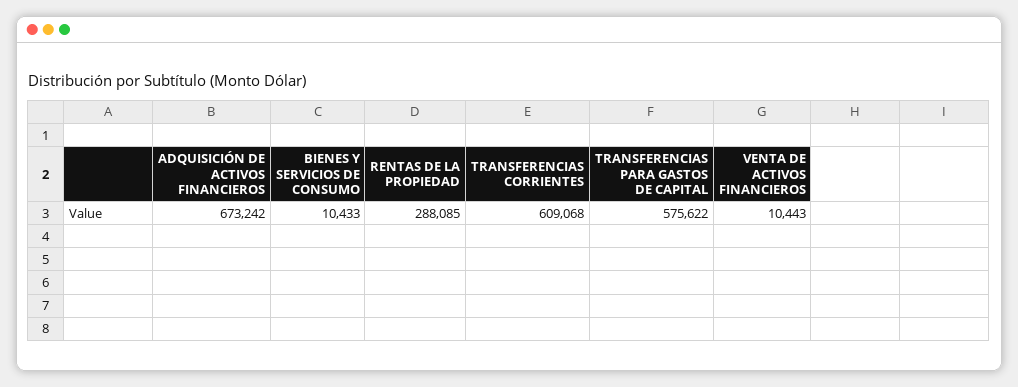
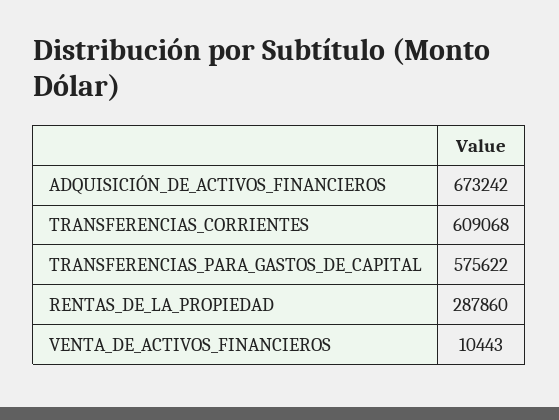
BIENES Y SERVICIOS DE CONSUMO: 10433 -> none
RENTAS DE LA PROPIEDAD: 288085 -> 287860

